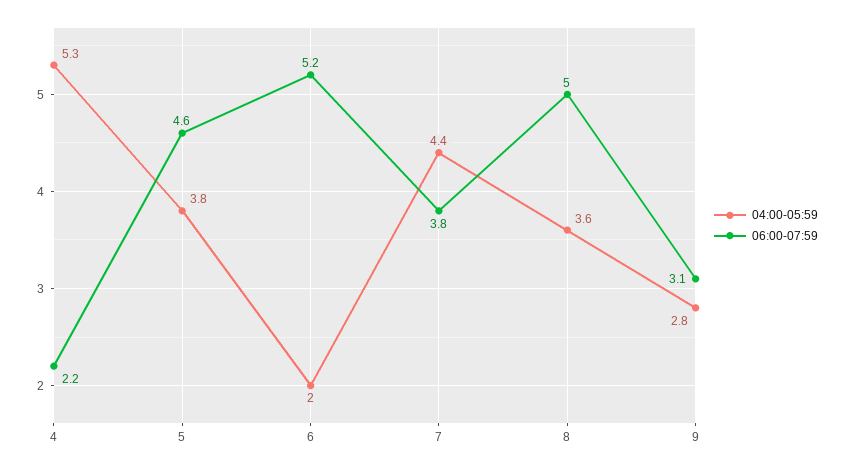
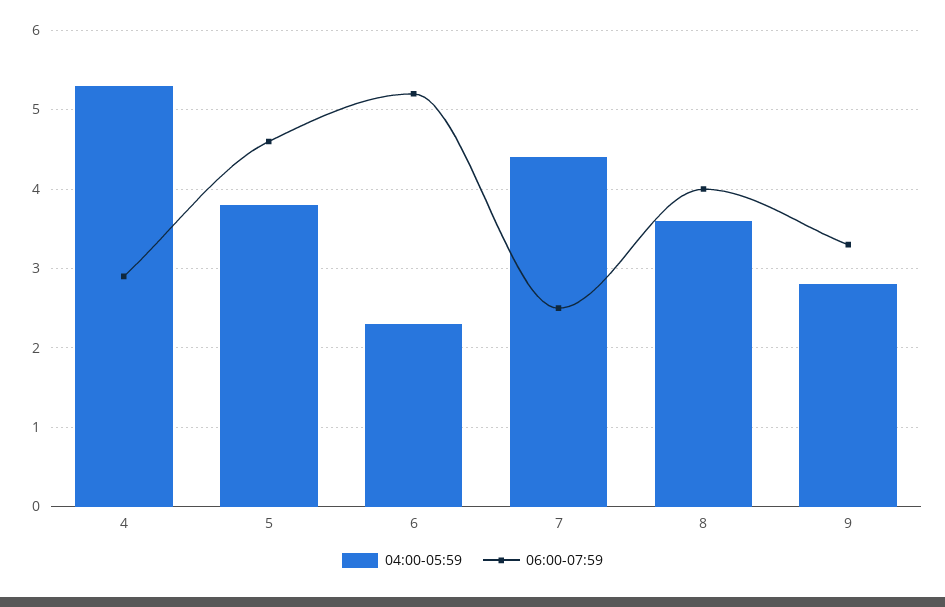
06:00-07:59, 4: 2.2 -> 2.9
04:00-05:59, 6: 2 -> 2.3
06:00-07:59, 7: 3.8 -> 2.5
06:00-07:59, 8: 5 -> 4
06:00-07:59, 9: 3.1 -> 3.3

